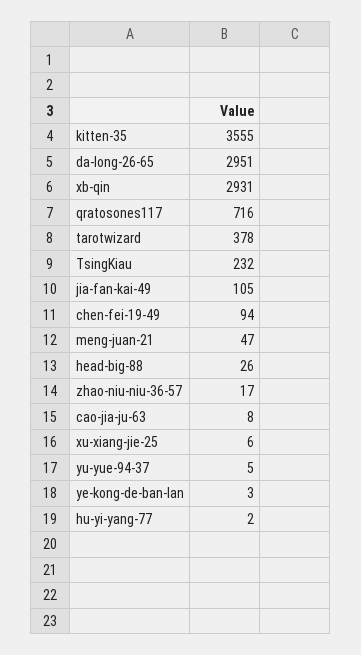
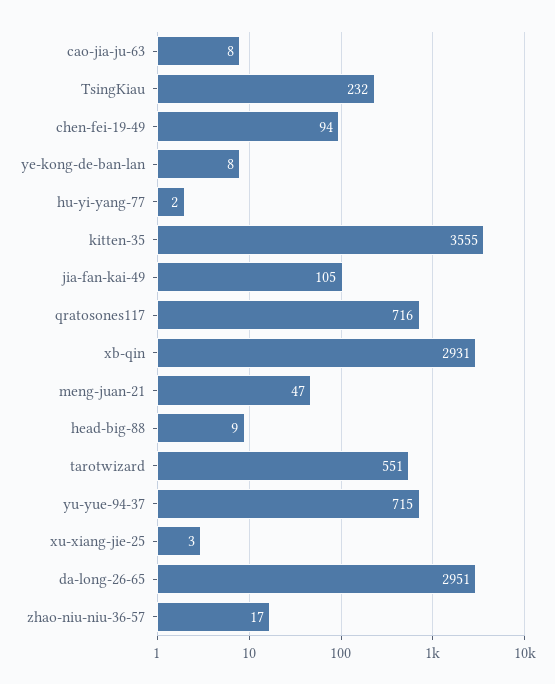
tarotwizard: 378 -> 551
head-big-88: 26 -> 9
xu-xiang-jie-25: 6 -> 3
yu-yue-94-37: 5 -> 715
ye-kong-de-ban-lan: 3 -> 8

